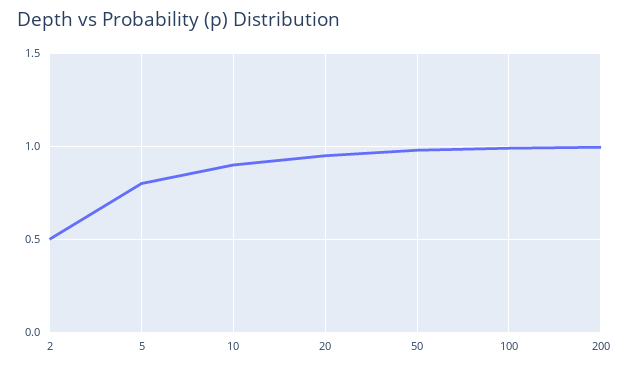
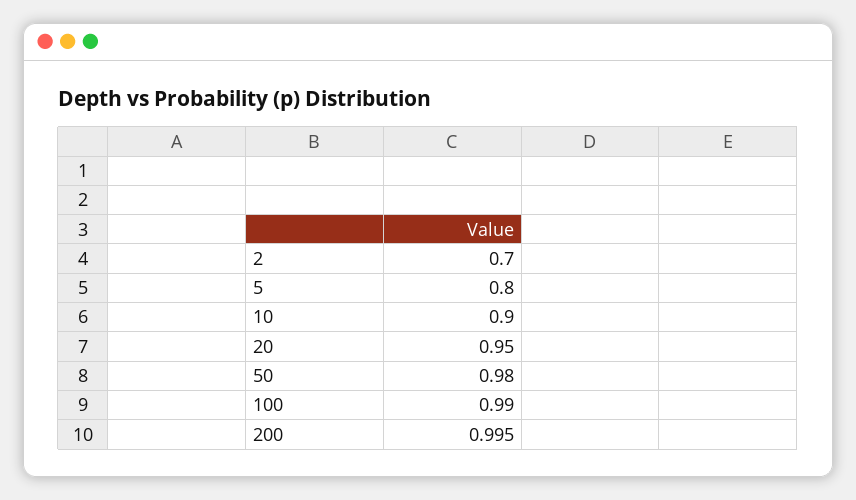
2: 0.5 -> 0.7

